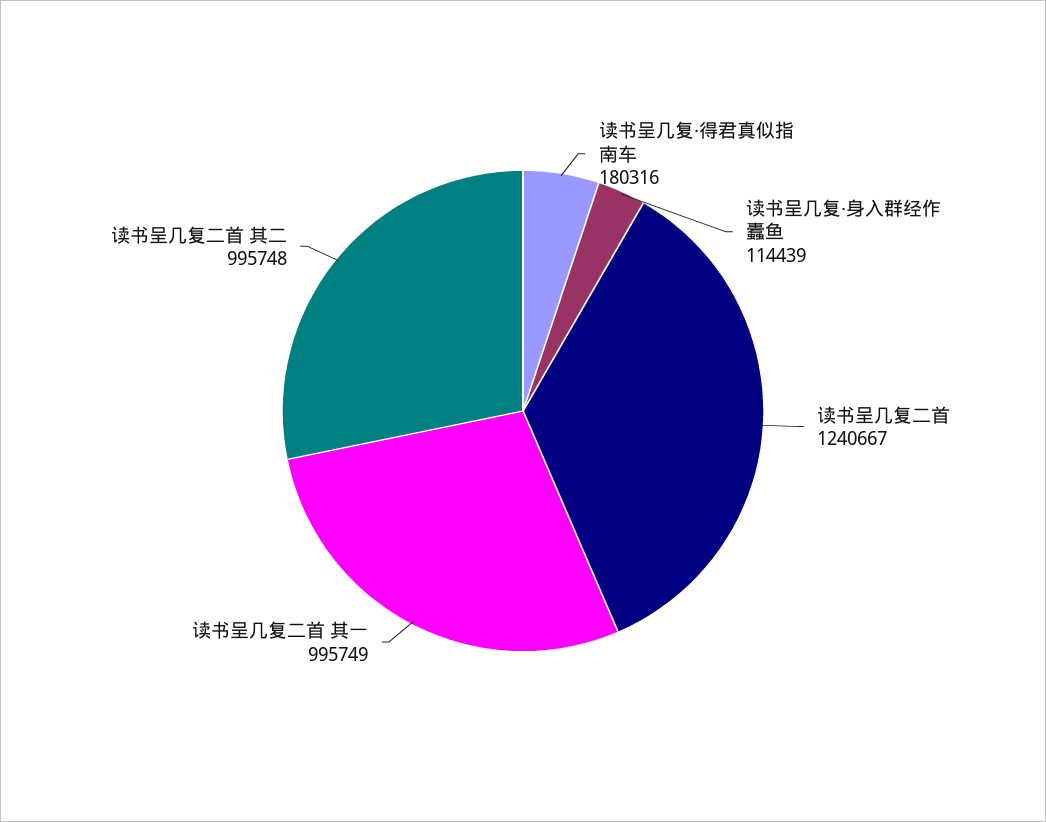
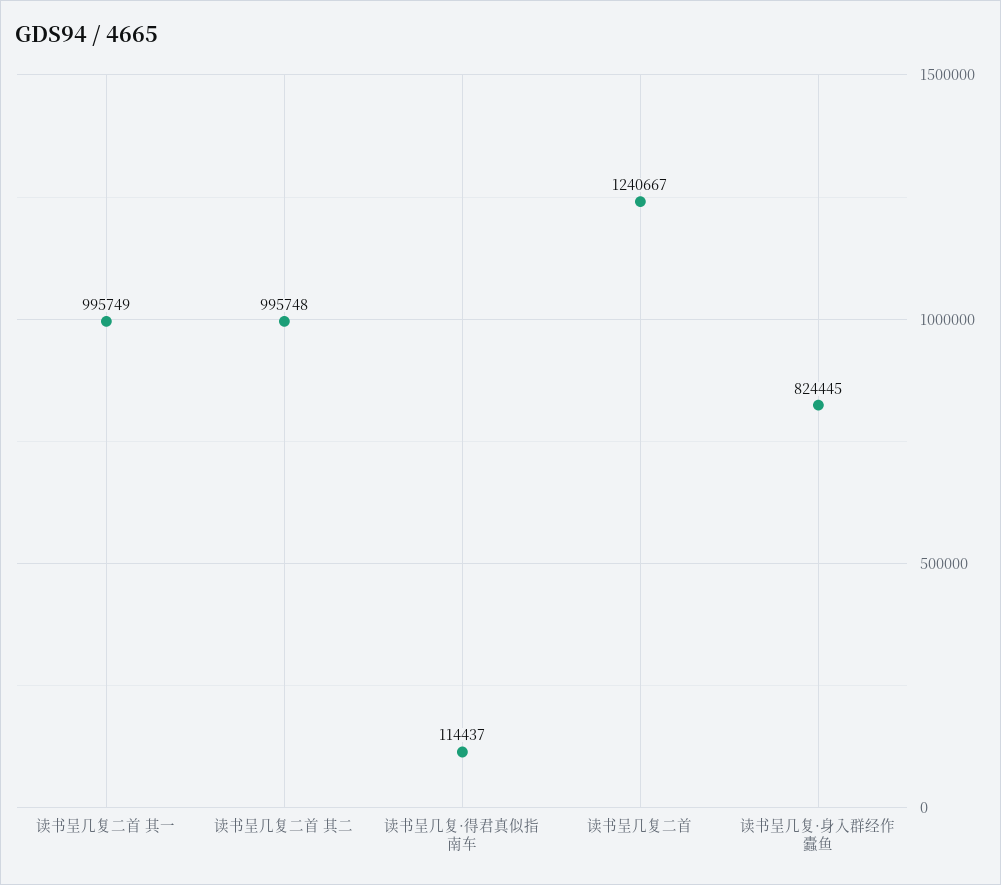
读书呈几复·得君真似指南车: 180316 -> 114437
读书呈几复·身入群经作蠹鱼: 114439 -> 824445

